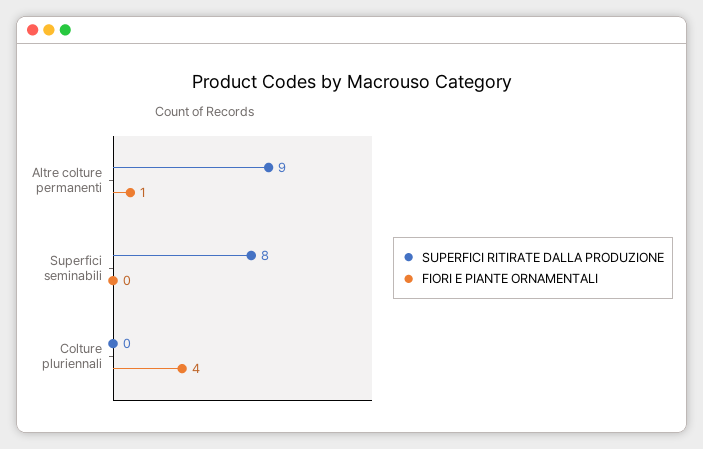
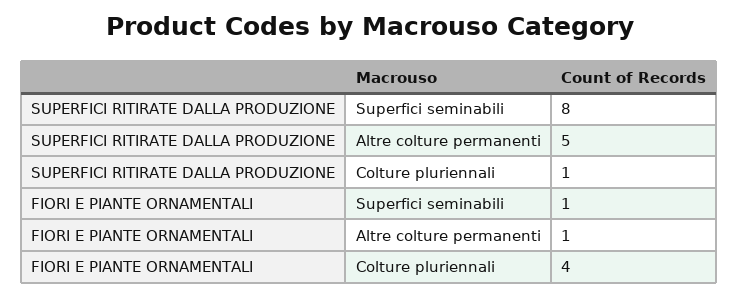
SUPERFICI RITIRATE DALLA PRODUZIONE, Altre colture permanenti: 9 -> 5
FIORI E PIANTE ORNAMENTALI, Superfici seminabili: 0 -> 1
SUPERFICI RITIRATE DALLA PRODUZIONE, Colture pluriennali: 0 -> 1

